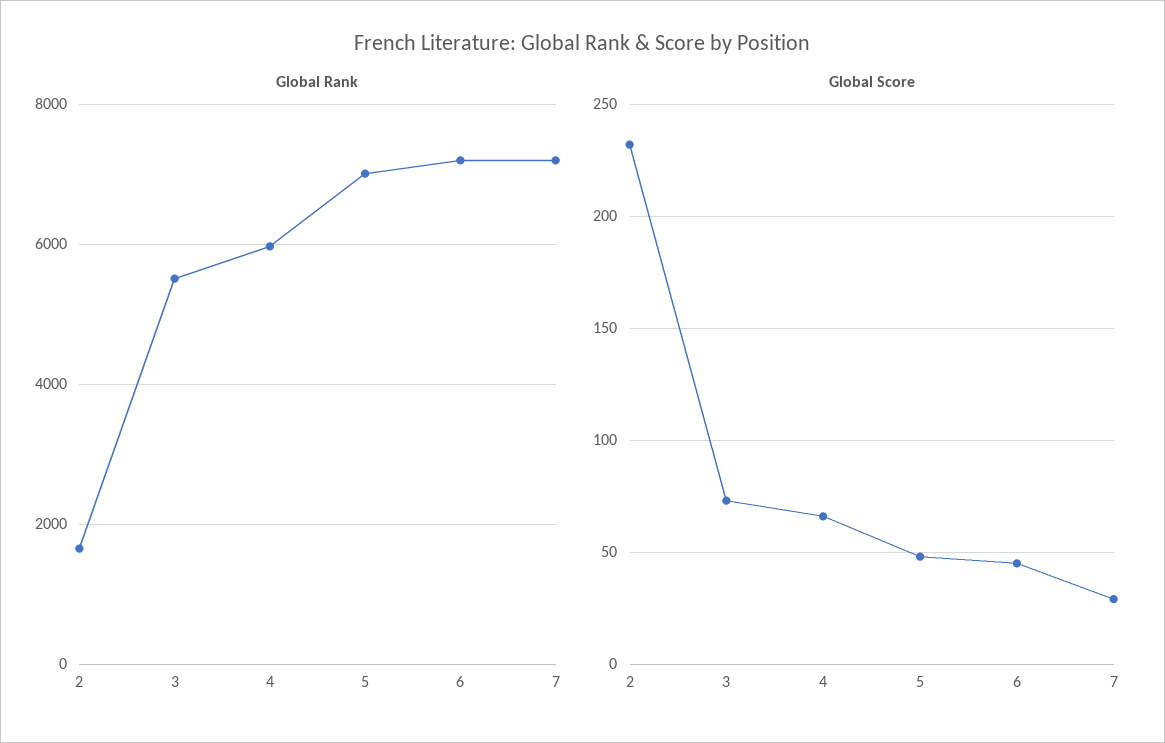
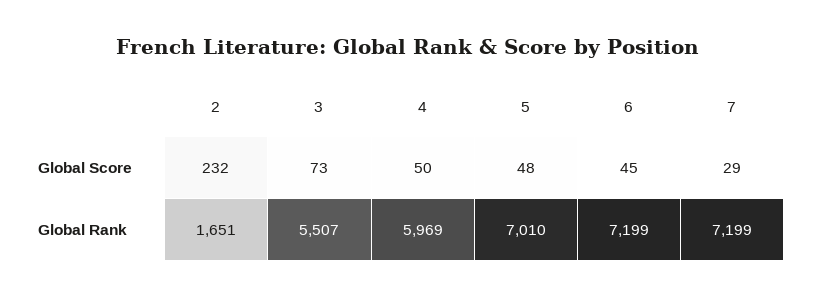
Global Score, 4: 65 -> 50

